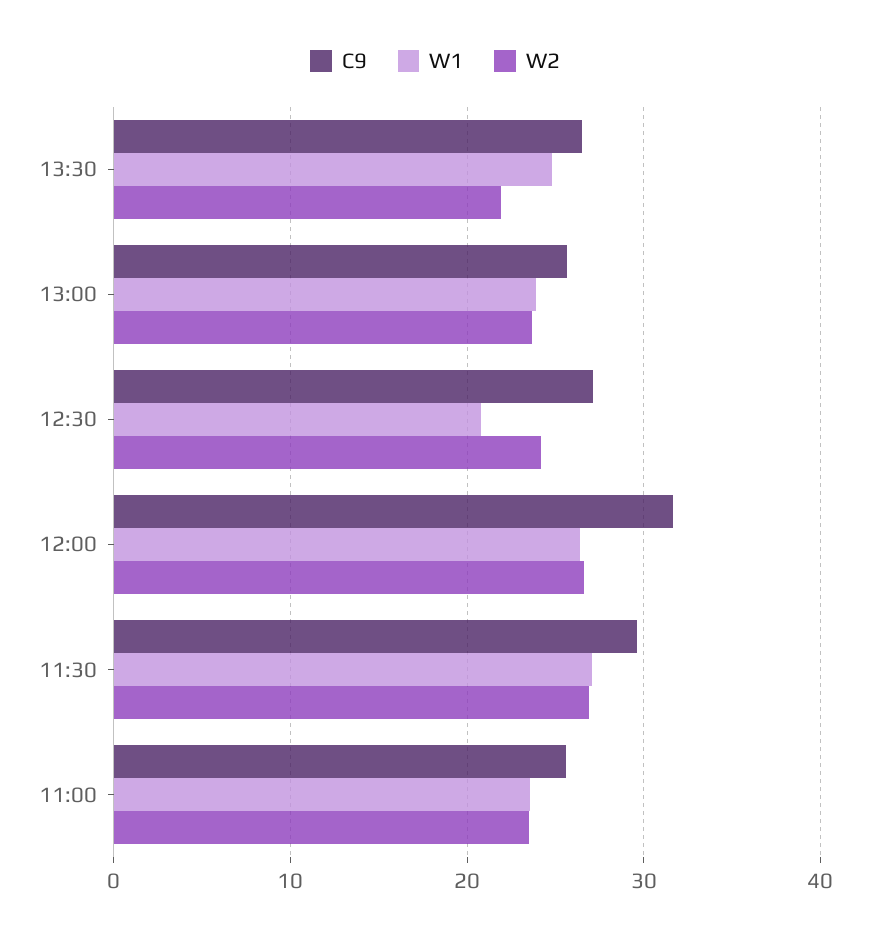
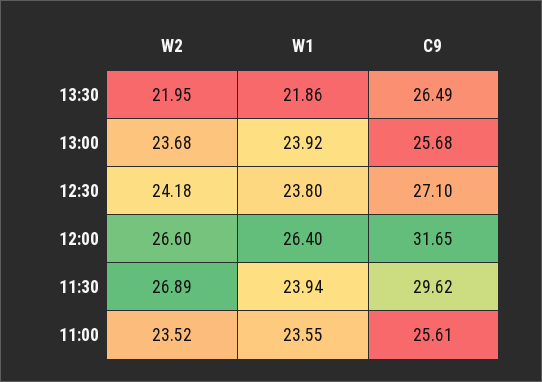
W1, 13:30: 25 -> 21.86
W1, 12:30: 21 -> 23.8
W1, 11:30: 27 -> 23.94

